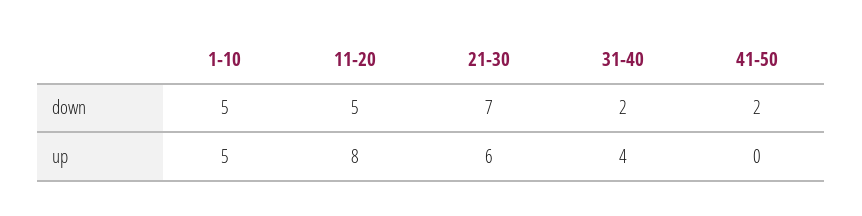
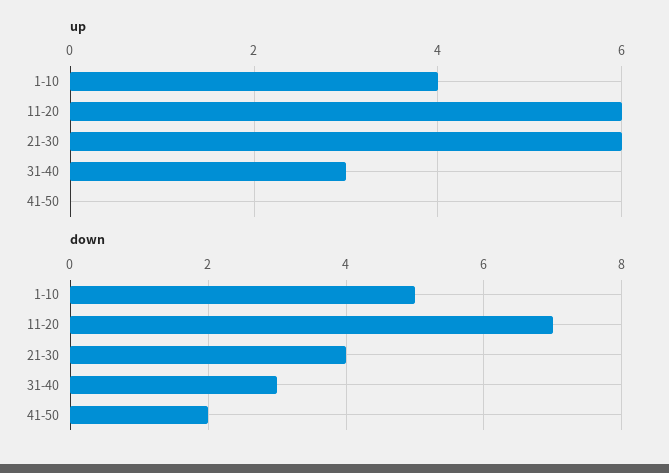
down, 11-20: 5 -> 7
down, 21-30: 7 -> 4
down, 31-40: 2 -> 3
up, 1-10: 5 -> 4
up, 11-20: 8 -> 6
up, 31-40: 4 -> 3

